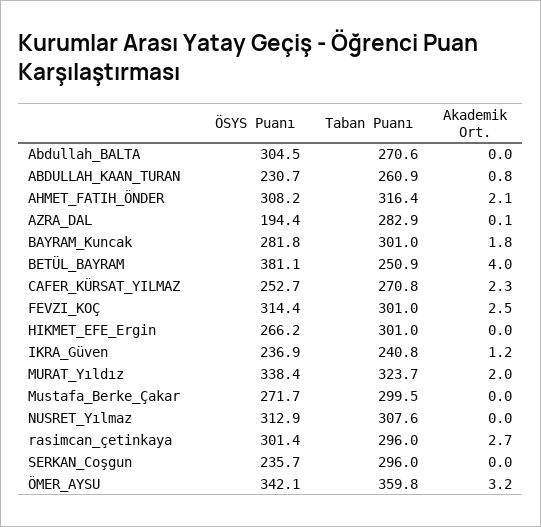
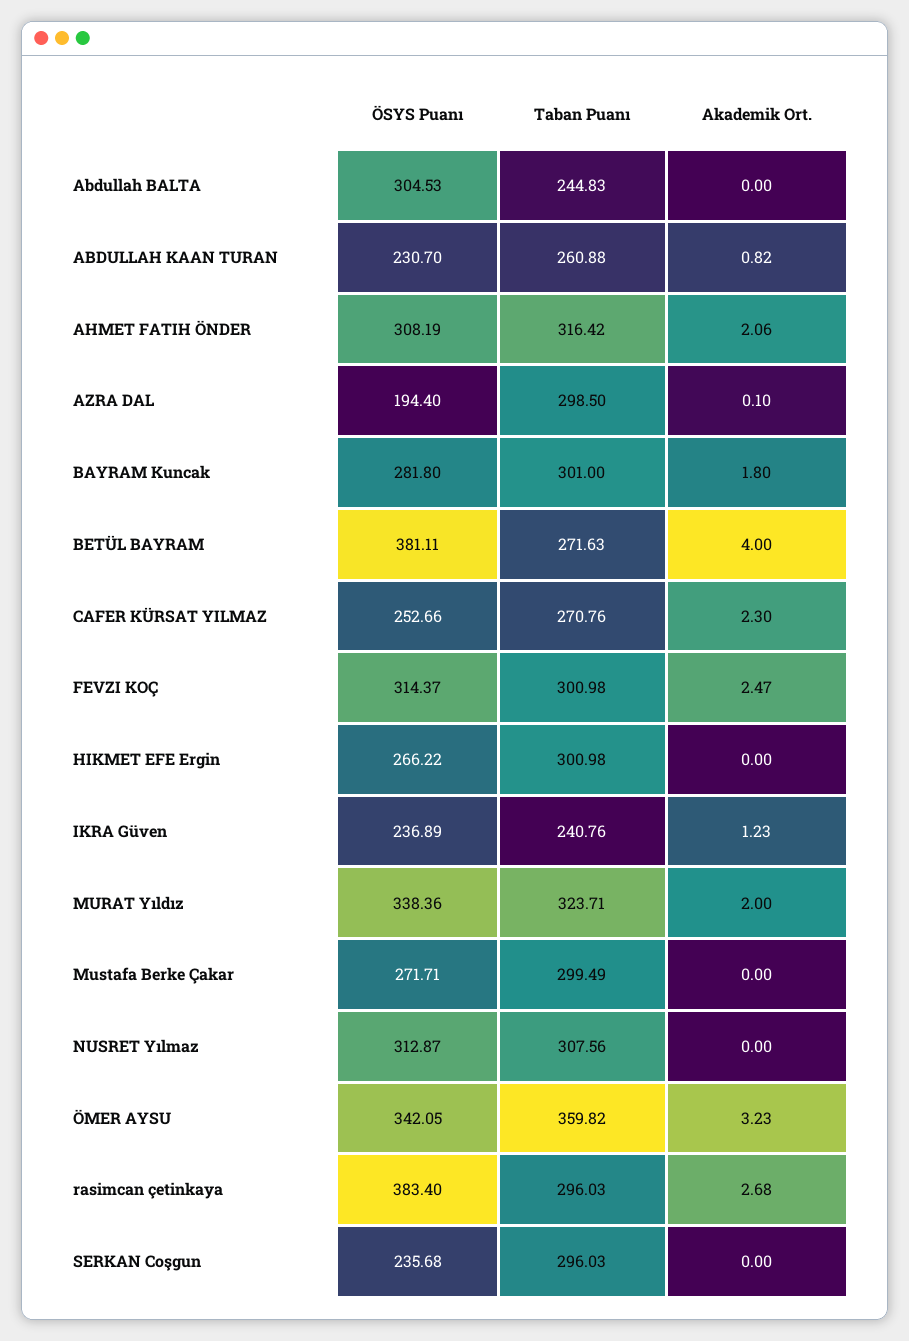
Taban Puanı, Abdullah_BALTA: 270.6 -> 244.83
Taban Puanı, AZRA_DAL: 282.9 -> 298.5
Taban Puanı, BETÜL_BAYRAM: 250.9 -> 271.63
ÖSYS Puanı, rasimcan_çetinkaya: 301.4 -> 383.4

